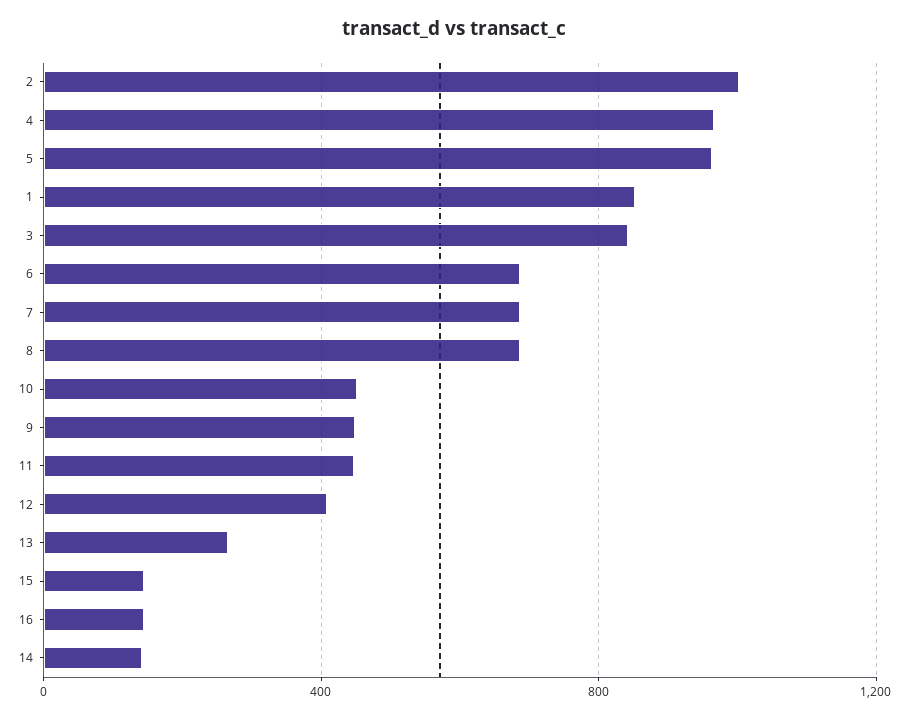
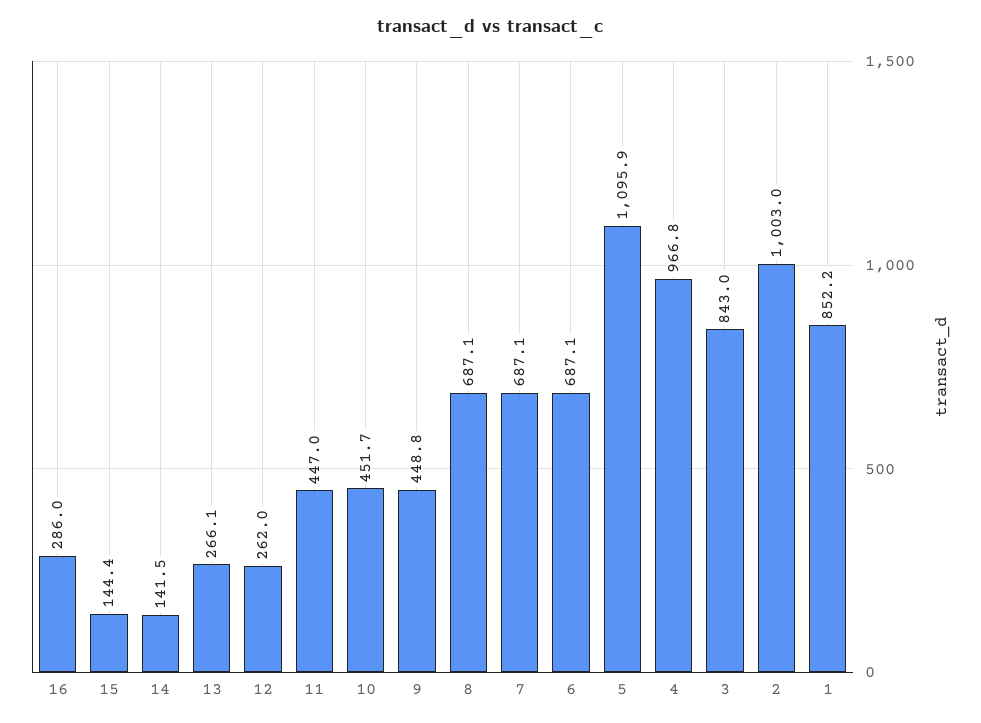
5: 950 -> 1095.9
12: 400 -> 262
16: 150 -> 286

